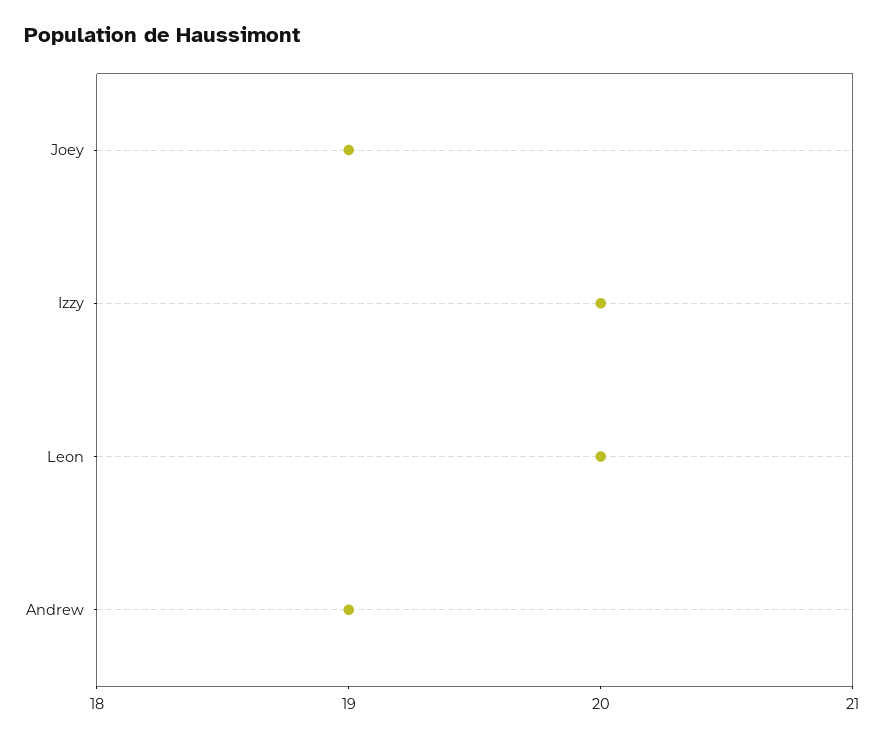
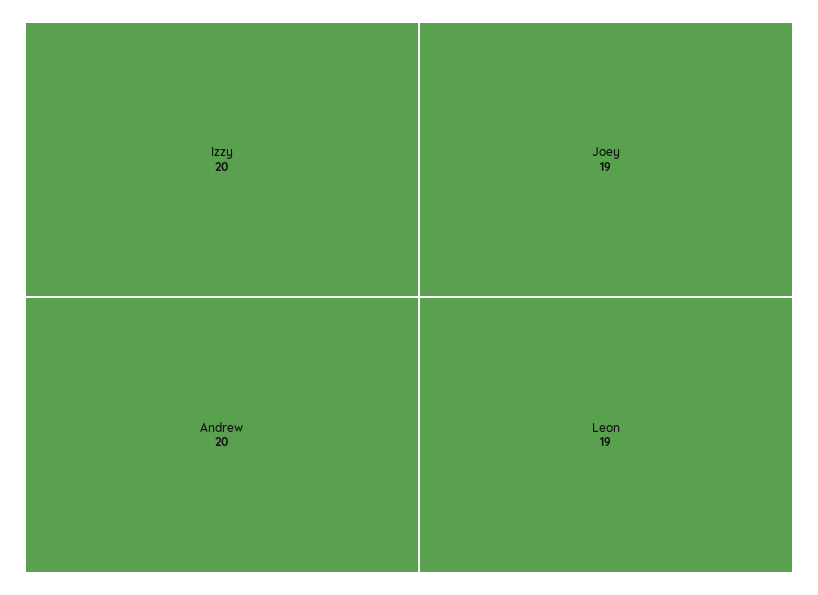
Leon: 20 -> 19
Andrew: 19 -> 20

